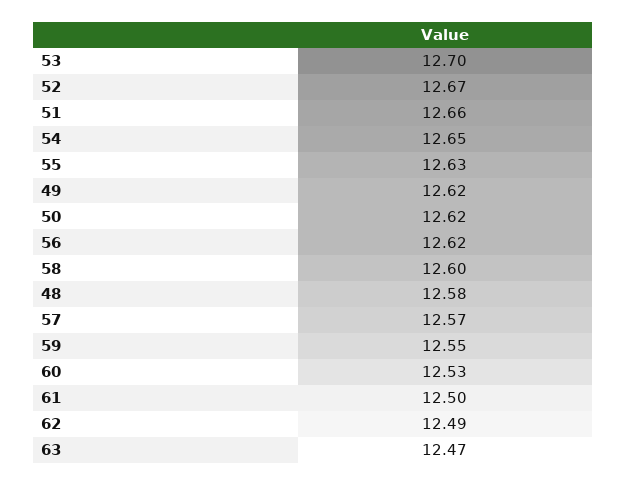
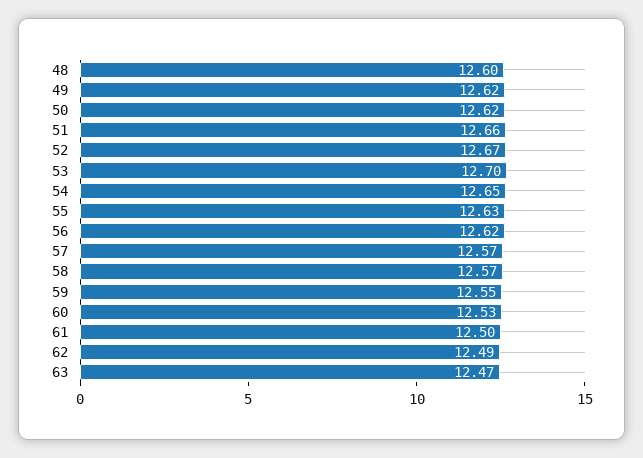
58: 12.6 -> 12.57
48: 12.58 -> 12.6

